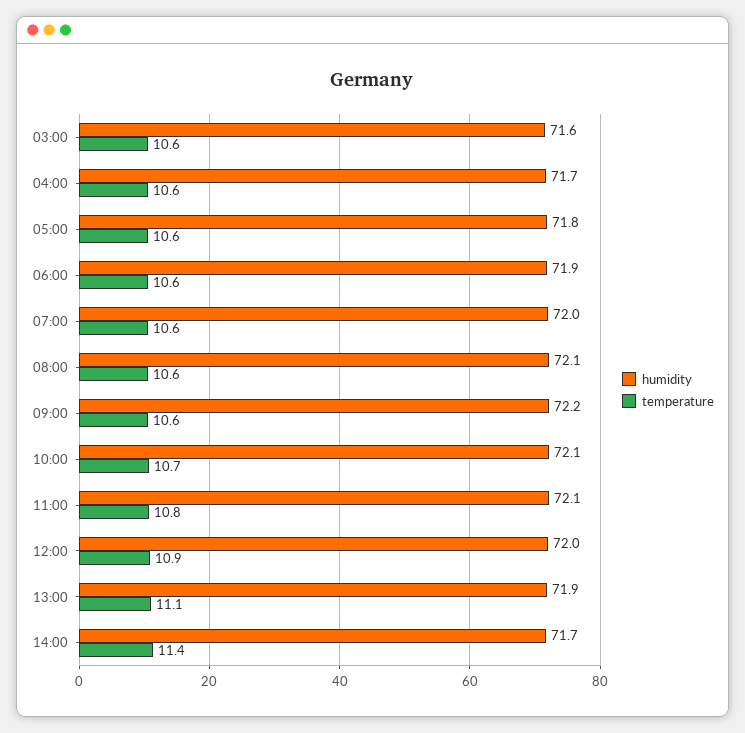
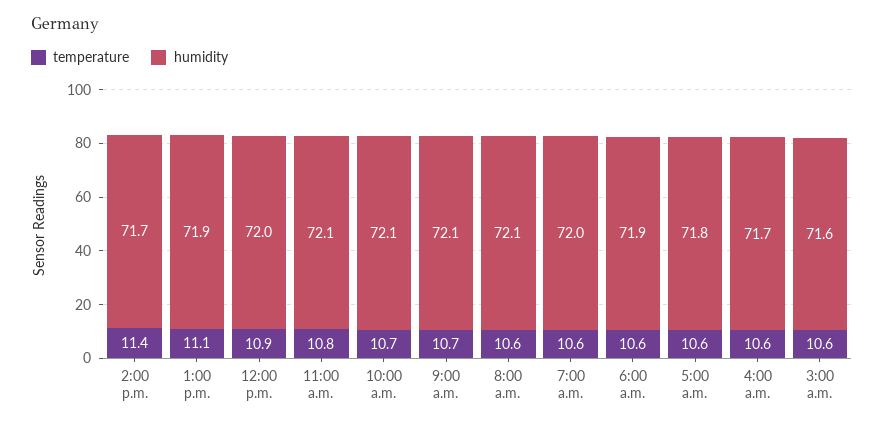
humidity, 09:00: 72.2 -> 72.1
temperature, 09:00: 10.6 -> 10.7

